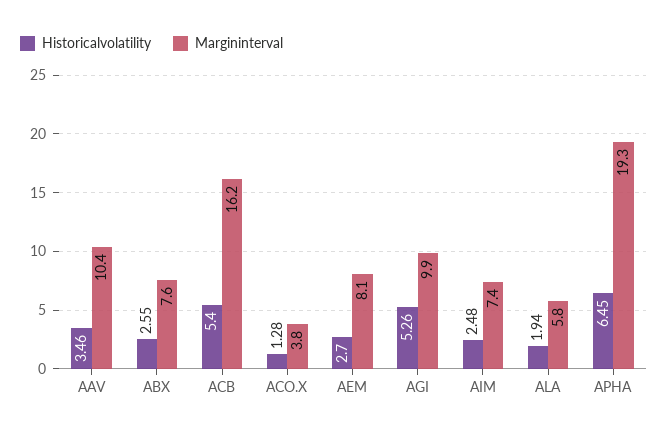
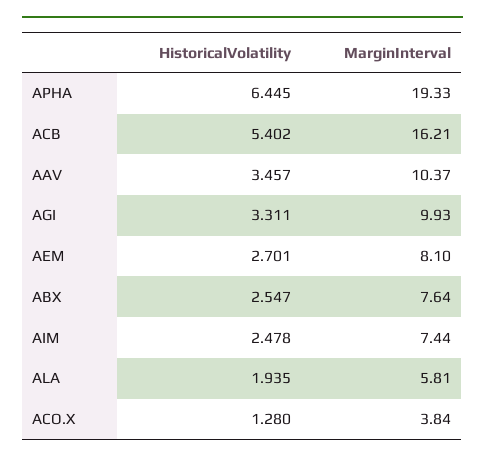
Historicalvolatility, AGI: 5.26 -> 3.311

